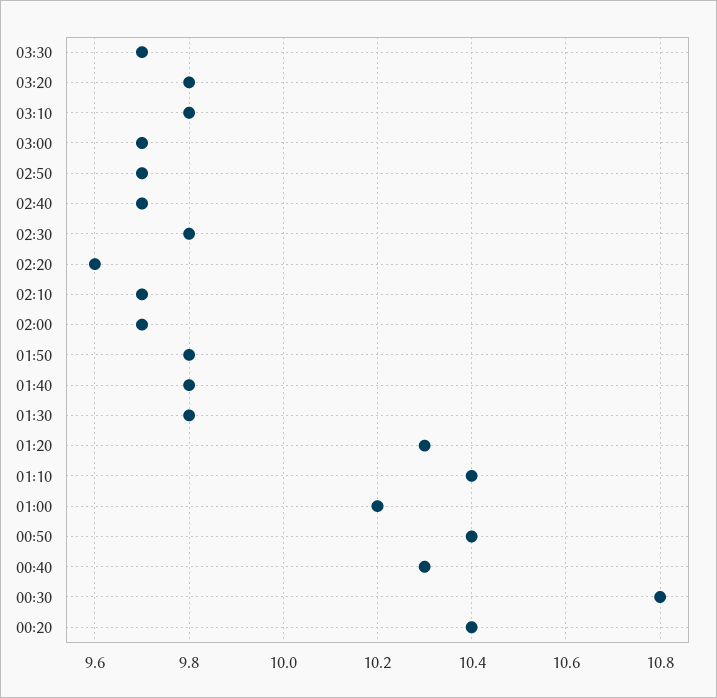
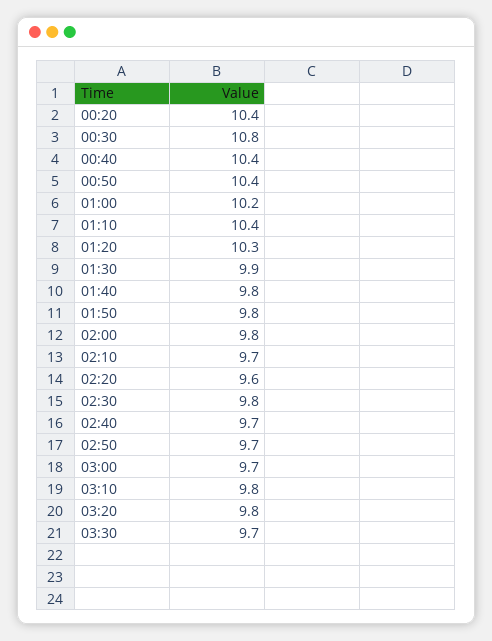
02:00: 9.7 -> 9.8
01:30: 9.8 -> 9.9
00:40: 10.3 -> 10.4

